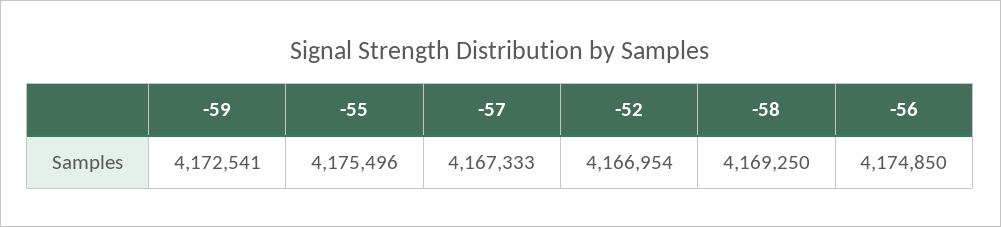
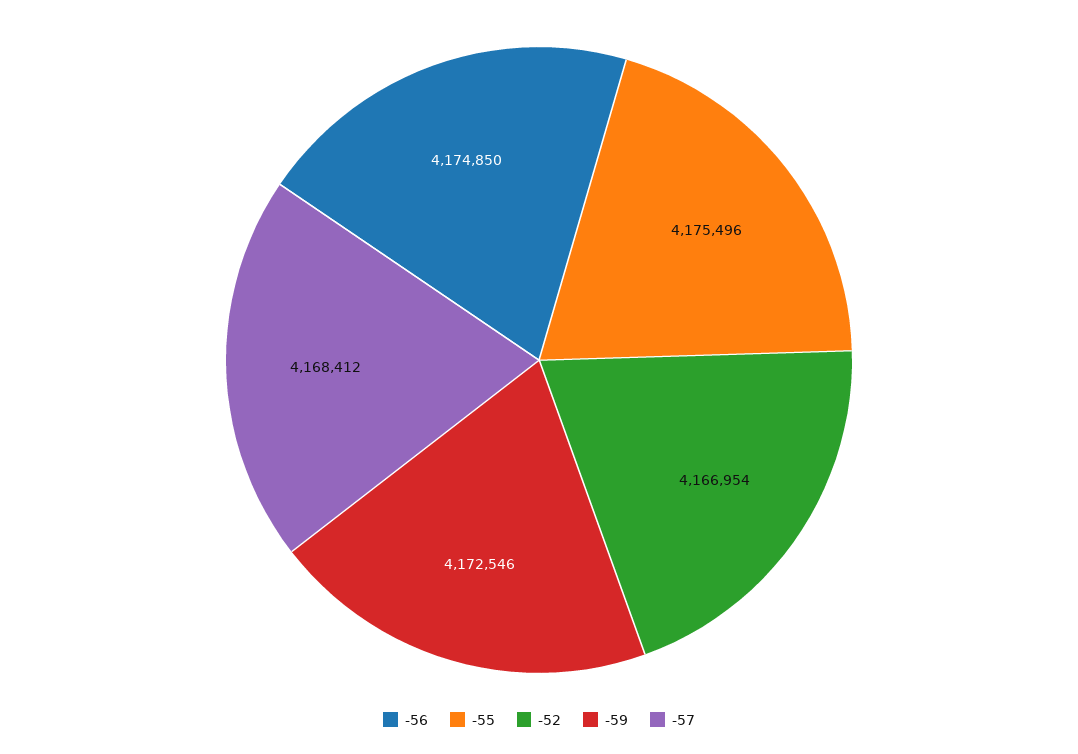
-59: 4172541 -> 4172546
-57: 4167333 -> 4168412
-58: 4169250 -> none

